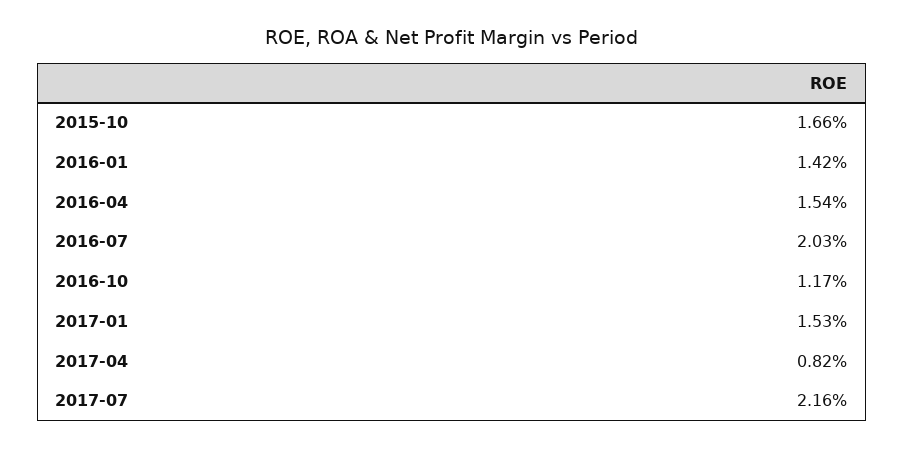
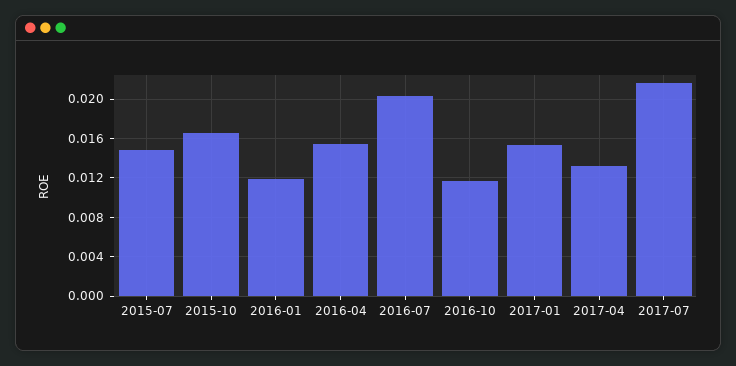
2016-01: 0.0142 -> 0.012
2017-04: 0.0082 -> 0.013
2015-07: none -> 0.015

